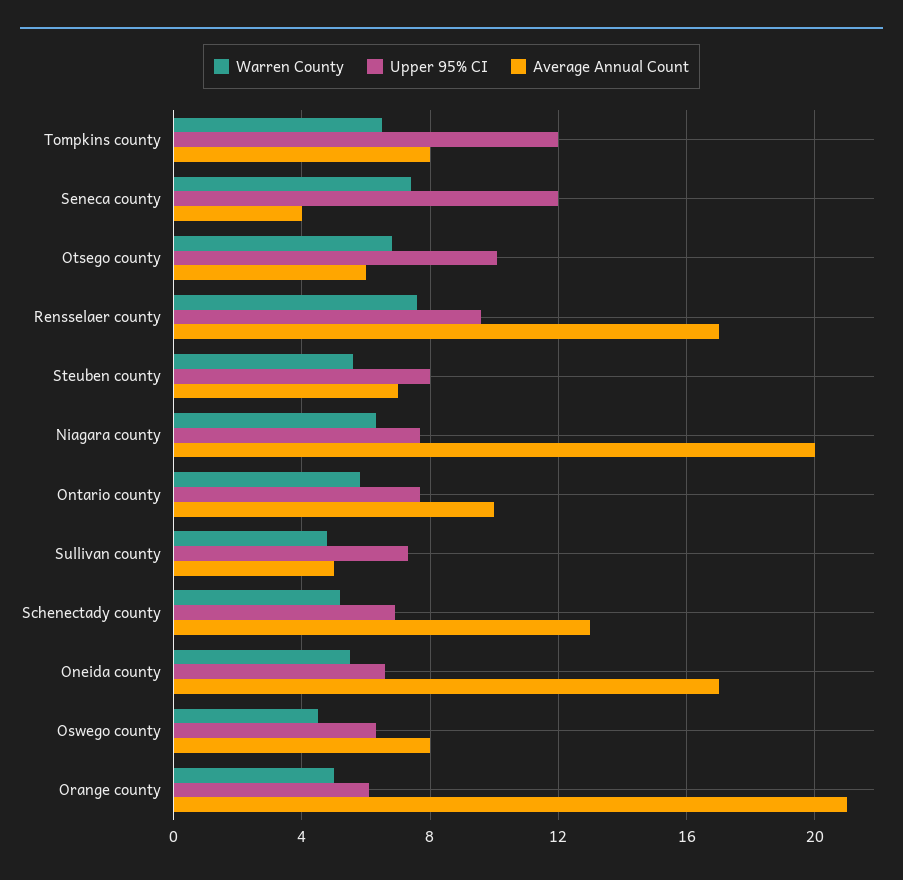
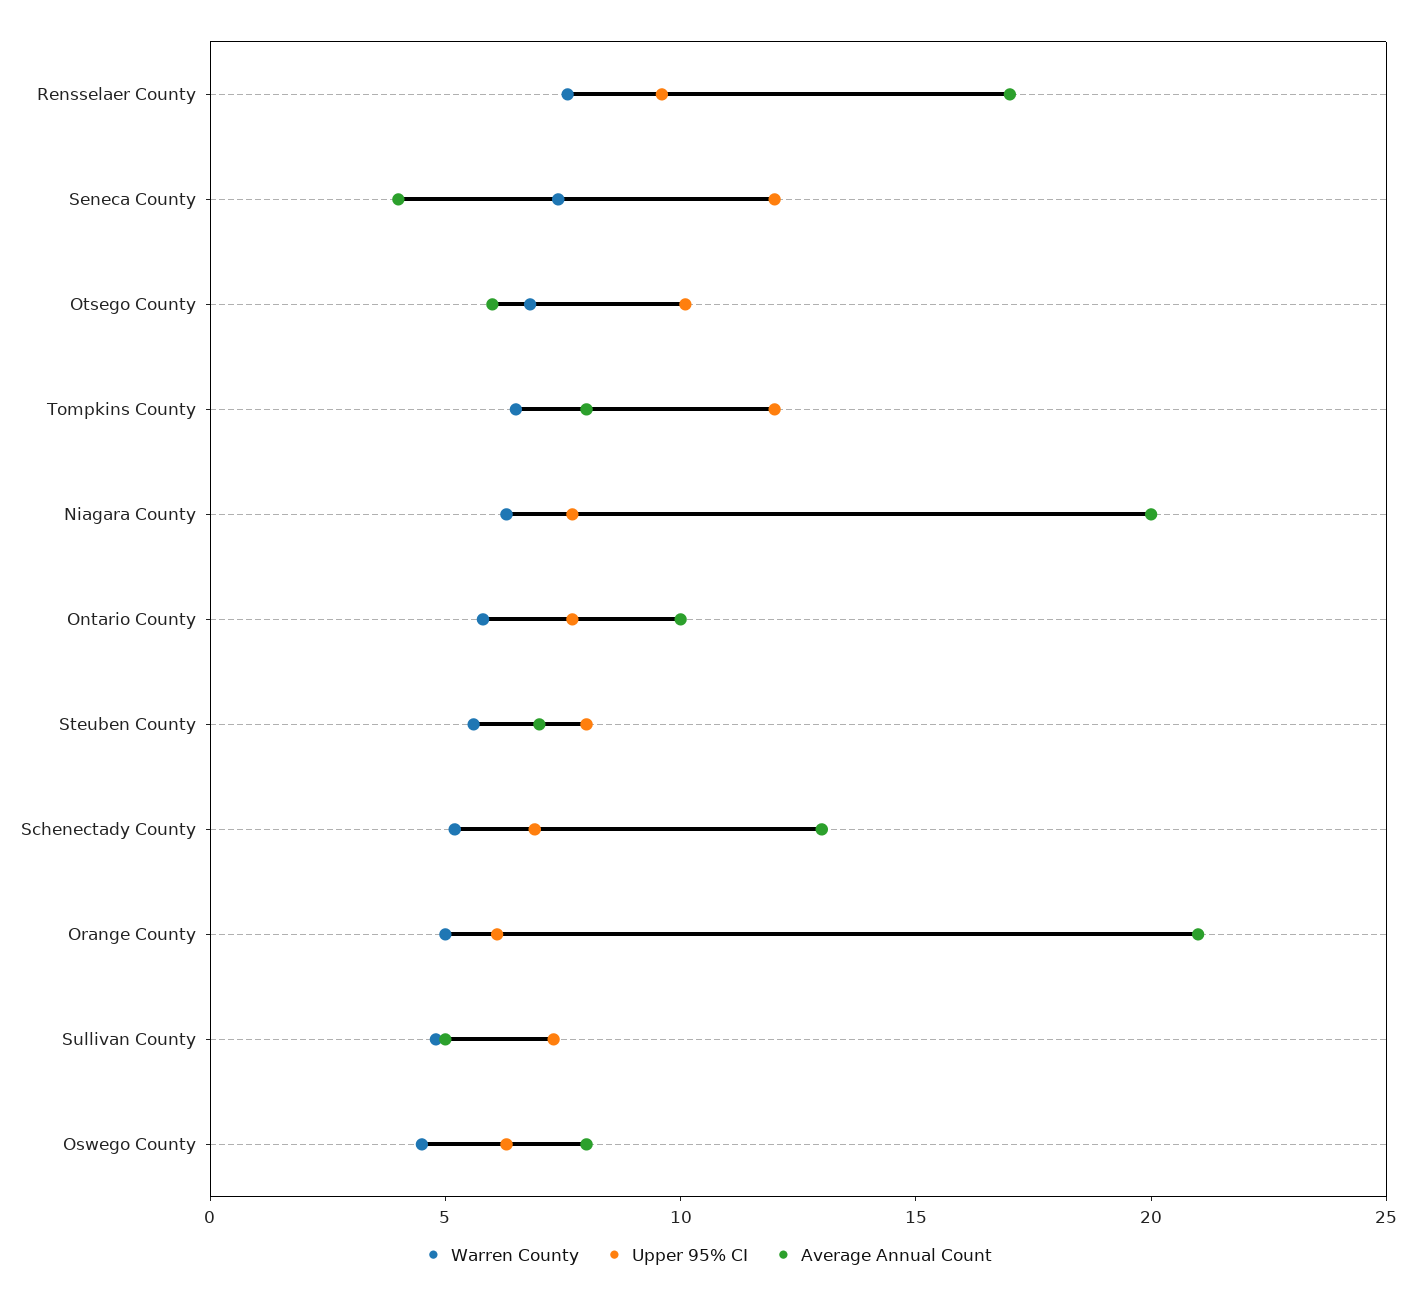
Warren County, Oneida county: 5.5 -> none
Upper 95% CI, Oneida county: 6.5 -> none
Average Annual Count, Oneida county: 17 -> none

